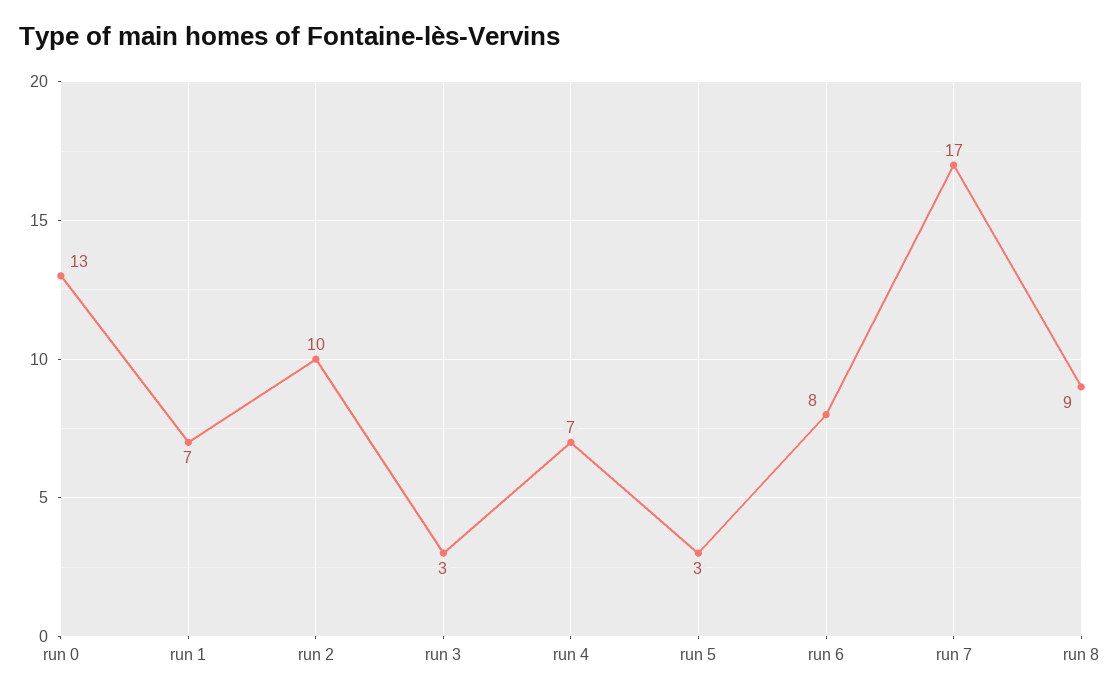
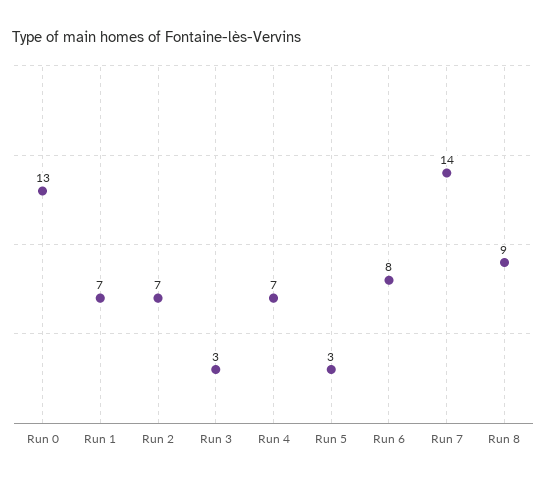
run 2: 10 -> 7
run 7: 17 -> 14

